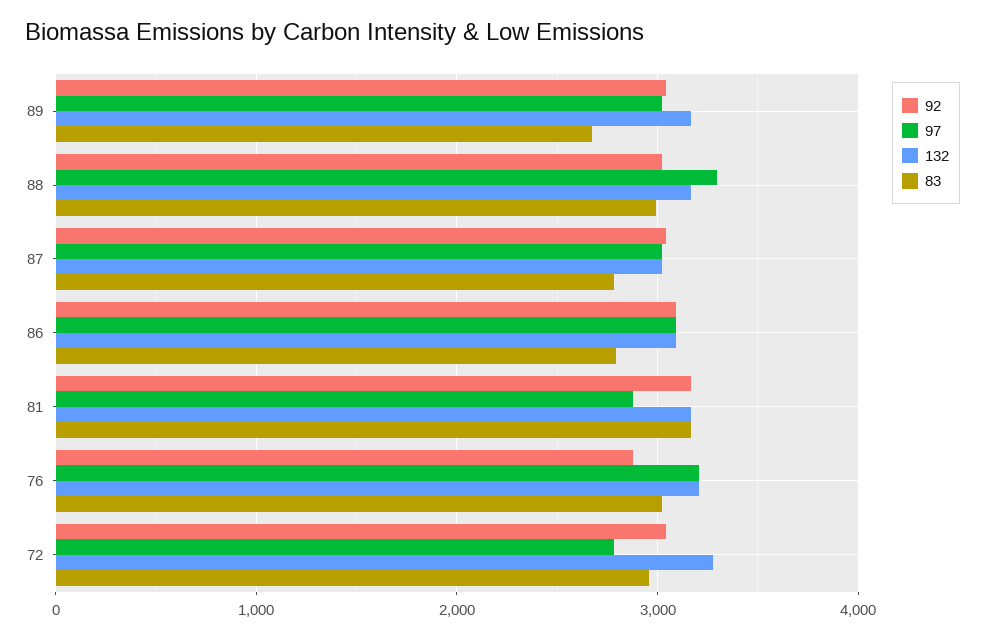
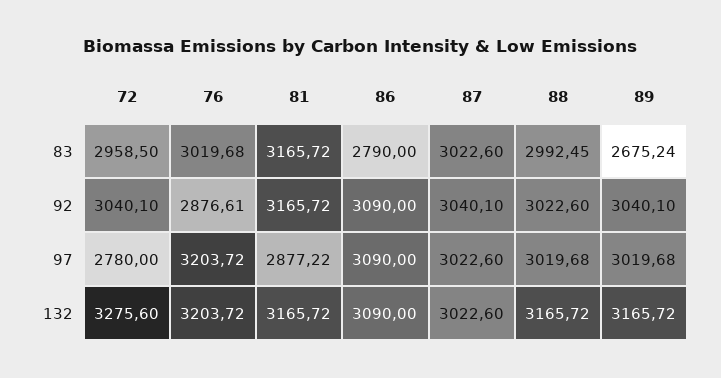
97, 88: 3300 -> 3019.68
83, 87: 2800 -> 3022.6

